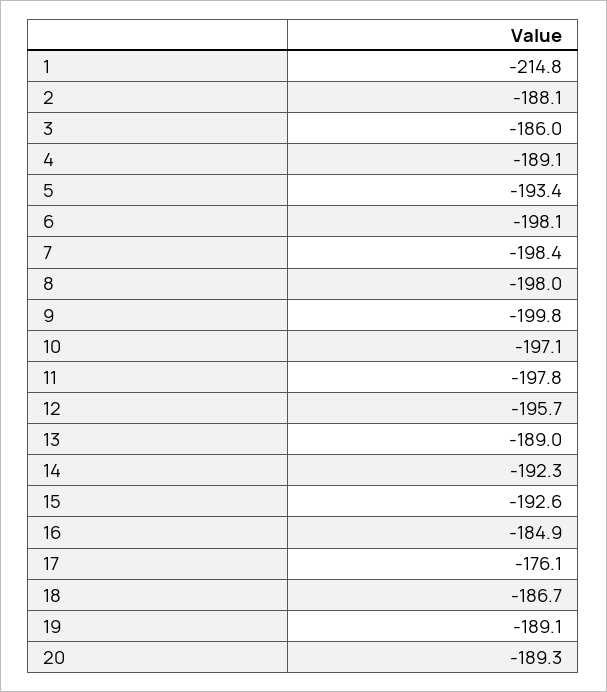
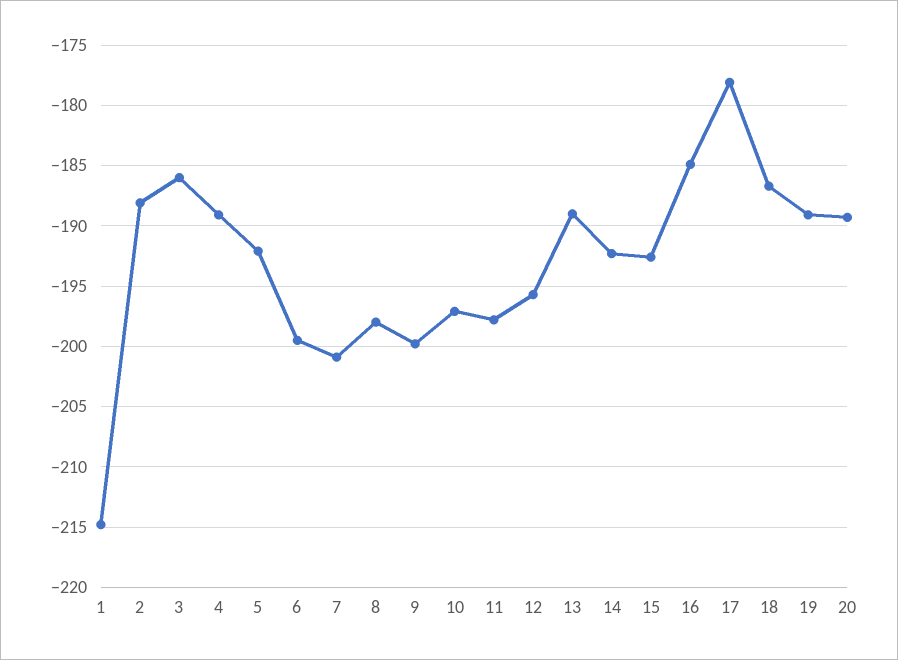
5: -193.4 -> -192
6: -198.1 -> -199.5
7: -198.4 -> -201
17: -176.1 -> -178

